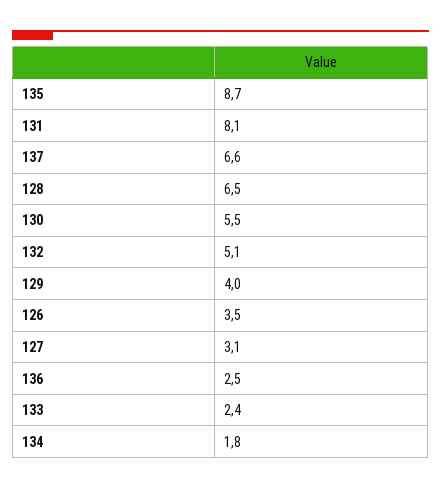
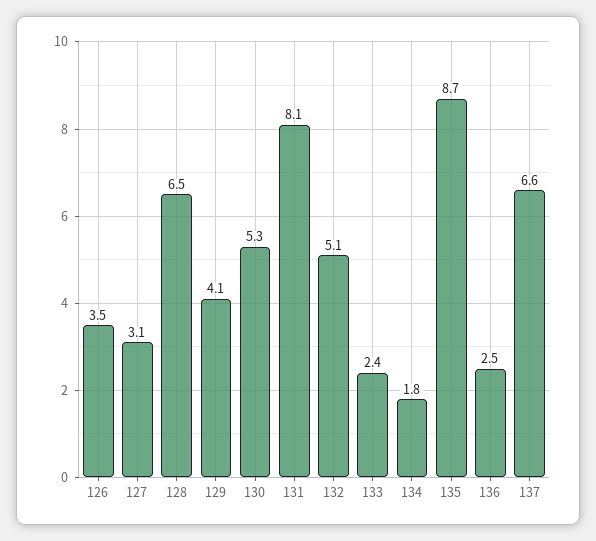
130: 5.5 -> 5.3
129: 4 -> 4.1

